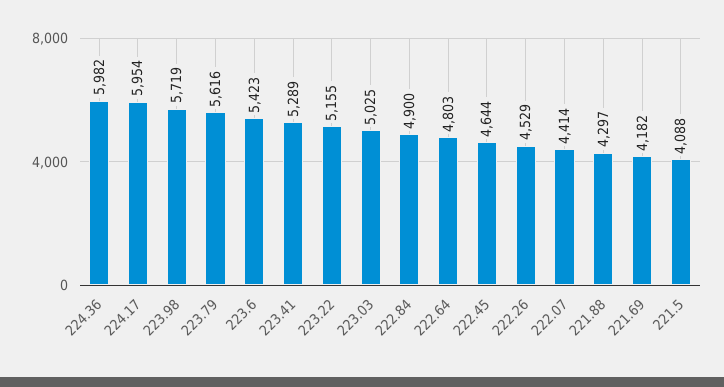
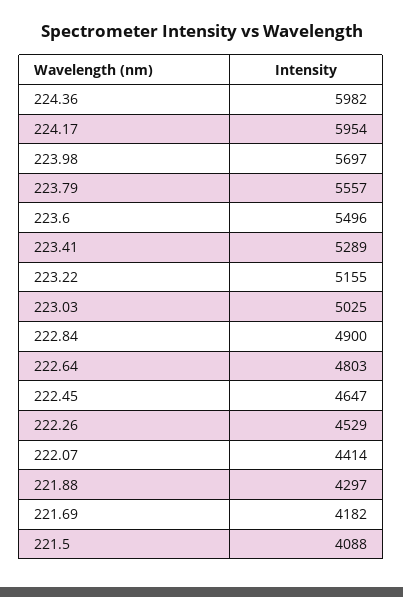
223.98: 5719 -> 5697
223.79: 5616 -> 5557
223.6: 5423 -> 5496
222.45: 4644 -> 4647

